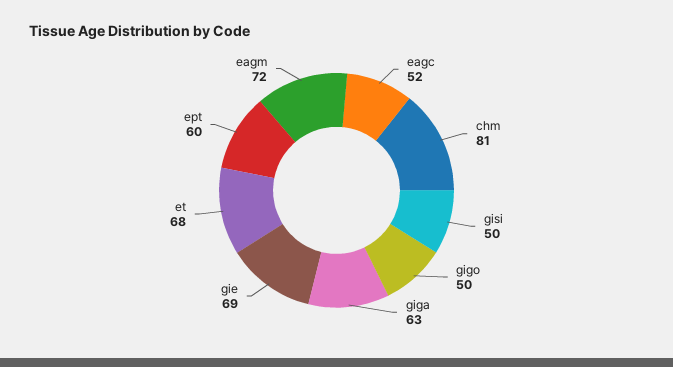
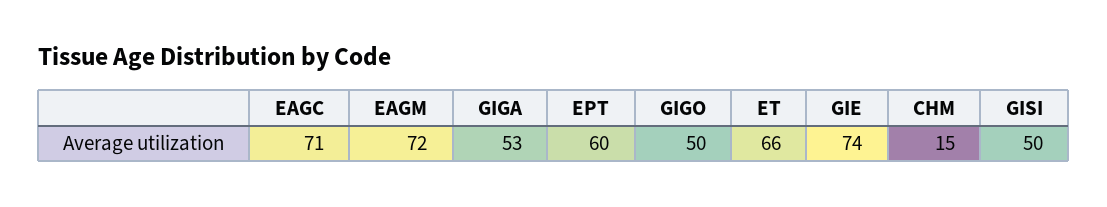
eagc: 52 -> 71
chm: 81 -> 15
giga: 63 -> 53
gie: 69 -> 74
et: 68 -> 66

